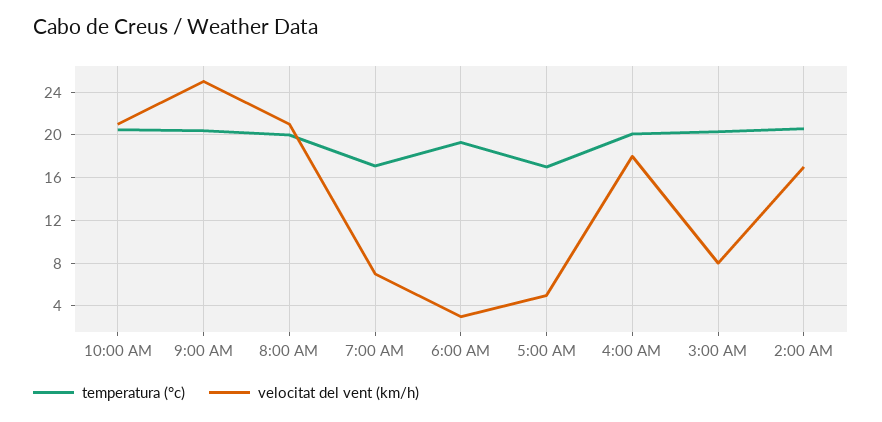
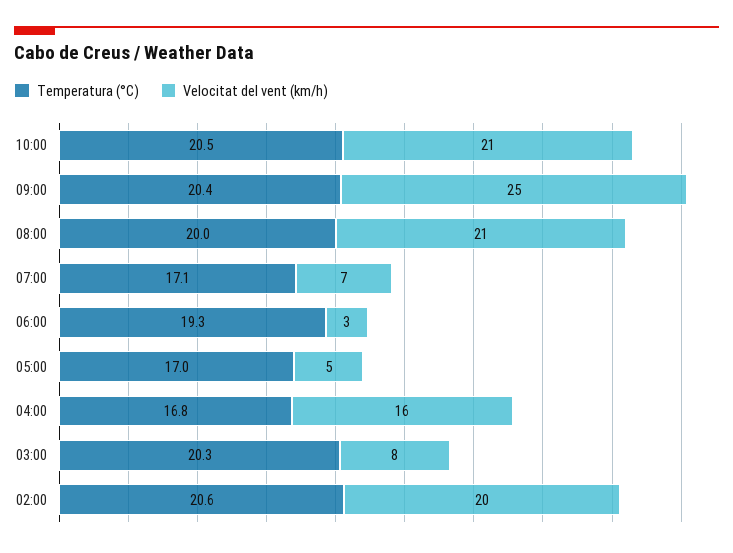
temperatura (°c), 4:00 AM: 20 -> 16.8
velocitat del vent (km/h), 4:00 AM: 18 -> 16
velocitat del vent (km/h), 2:00 AM: 17 -> 20

